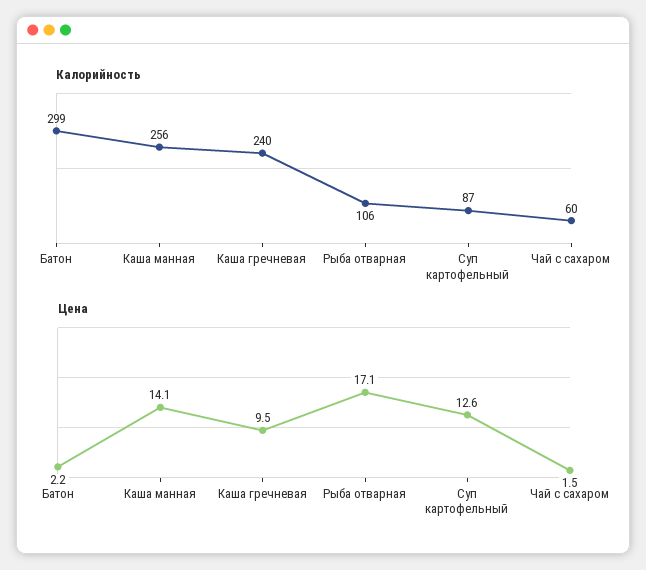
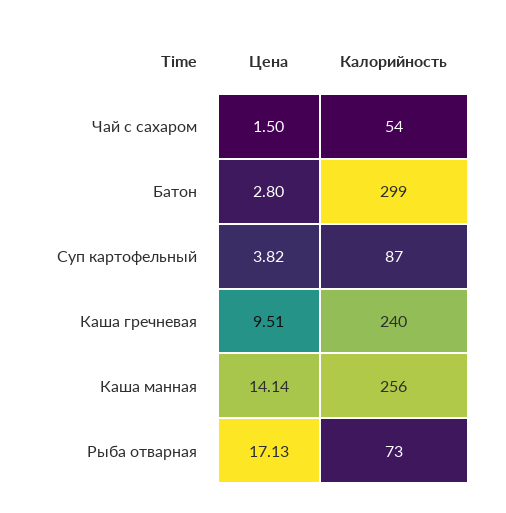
Калорийность, Рыба отварная: 106 -> 73
Калорийность, Чай с сахаром: 60 -> 54
Цена, Батон: 2.2 -> 2.8
Цена, Суп картофельный: 12.6 -> 3.82

